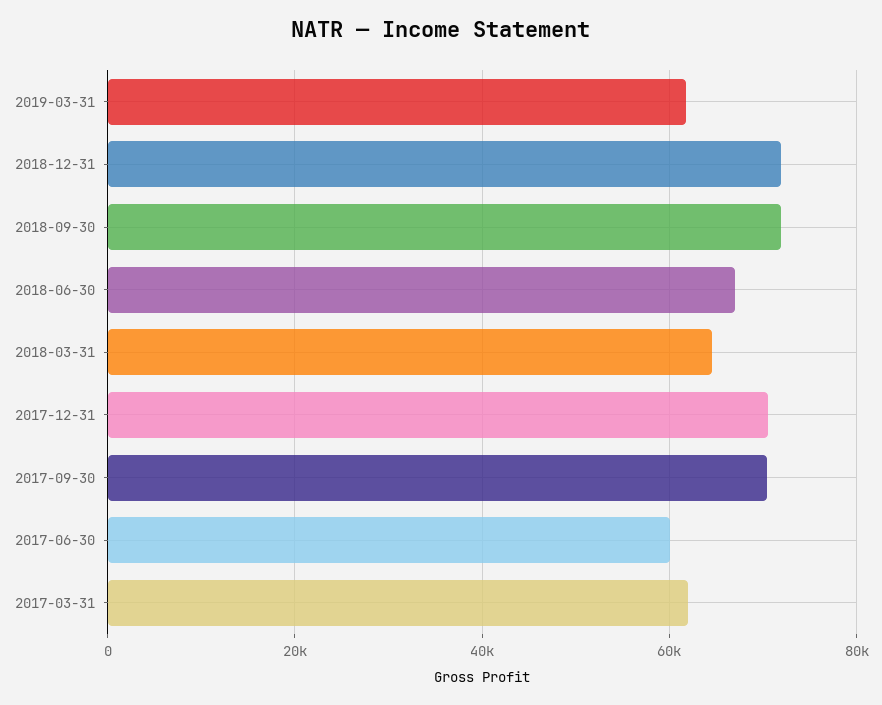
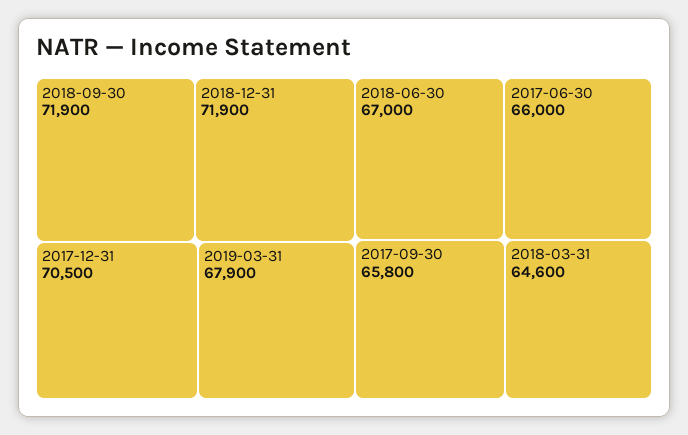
2019-03-31: 62000 -> 67900
2017-09-30: 70000 -> 65800
2017-06-30: 60000 -> 66000
2017-03-31: 62000 -> none

